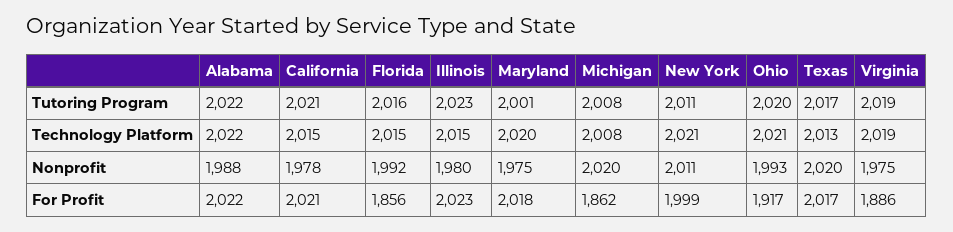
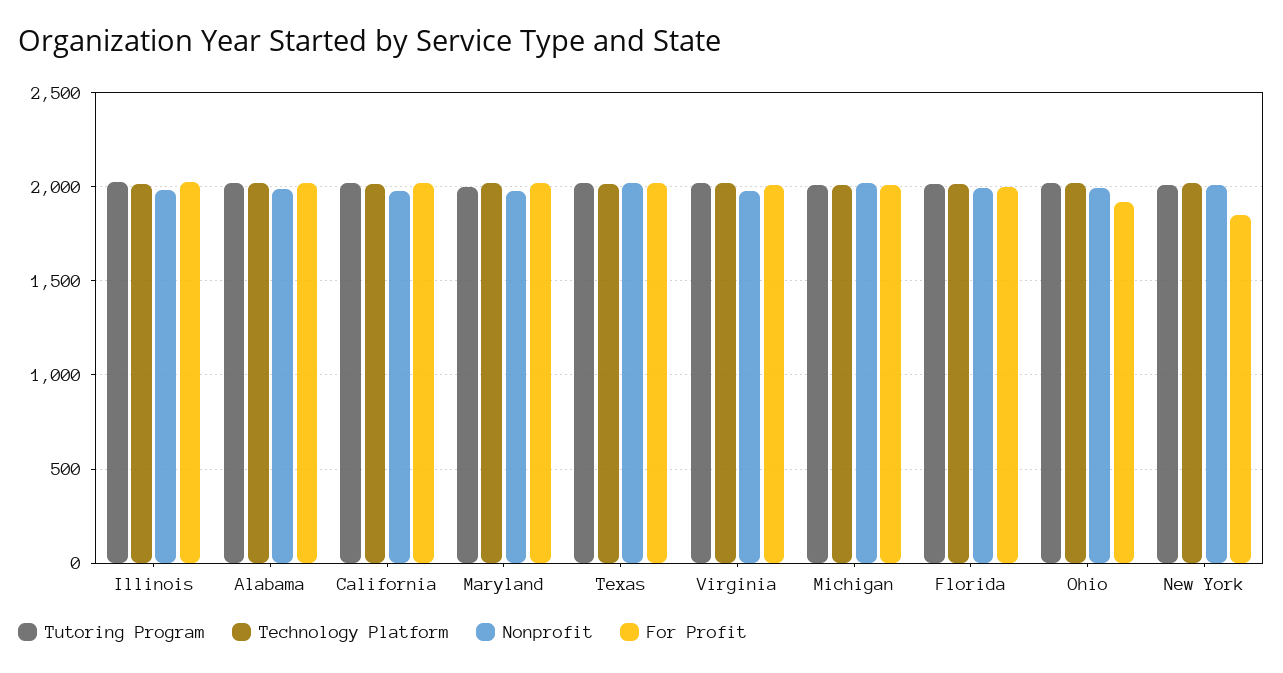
For Profit, Florida: 1856 -> 2000
For Profit, Michigan: 1862 -> 2000
For Profit, New York: 1999 -> 1850
For Profit, Virginia: 1886 -> 2000

